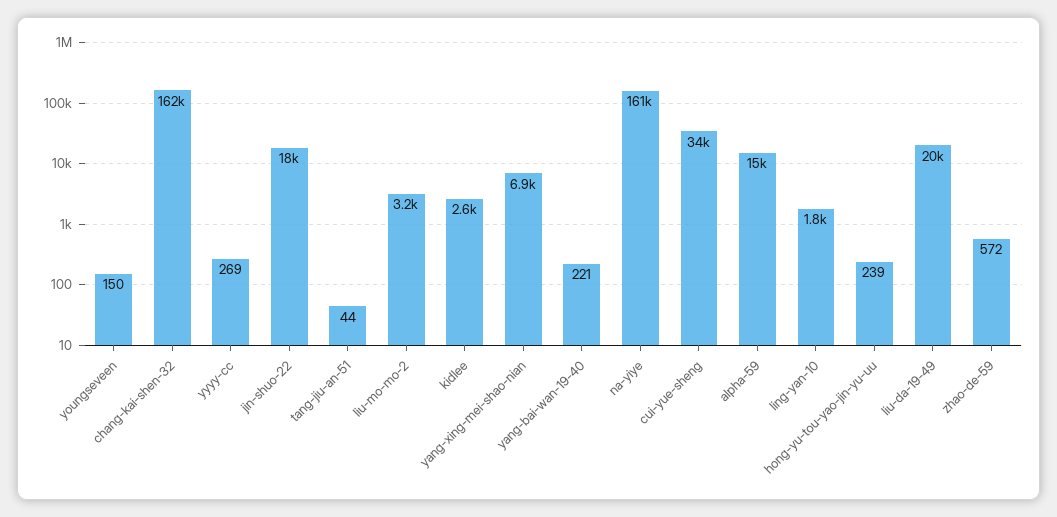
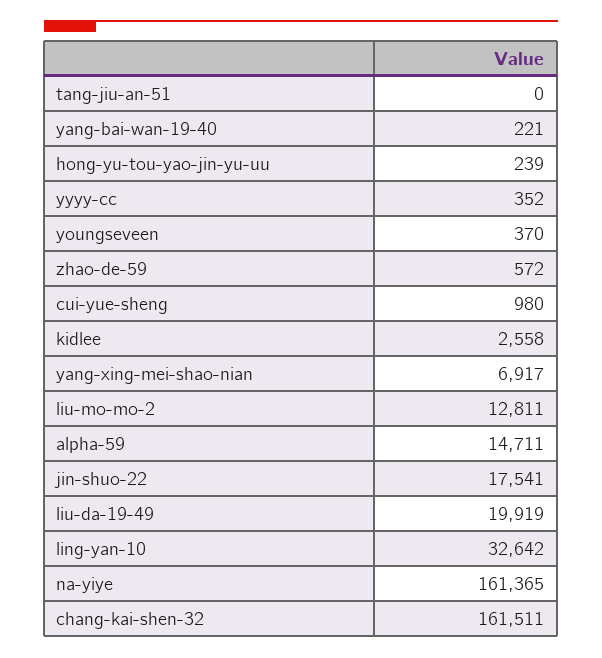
youngseveen: 150 -> 370
yyyy-cc: 269 -> 352
tang-jiu-an-51: 44 -> 0
liu-mo-mo-2: 3200 -> 12811
cui-yue-sheng: 34000 -> 980
ling-yan-10: 1800 -> 32642

